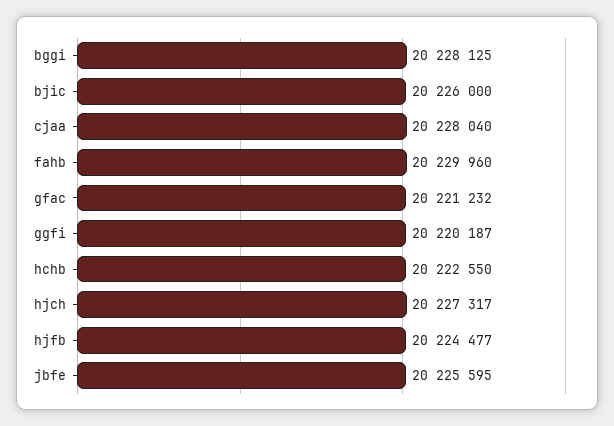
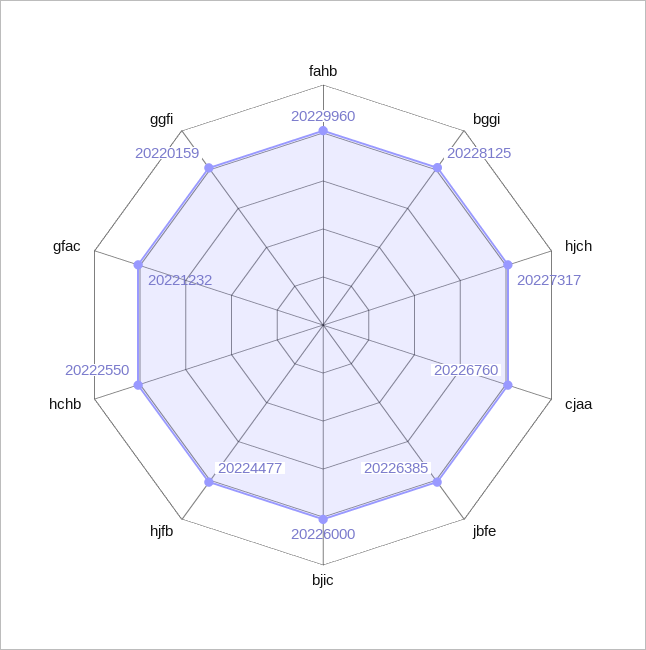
cjaa: 20228040 -> 20226760
ggfi: 20220187 -> 20220159
jbfe: 20225595 -> 20226385

